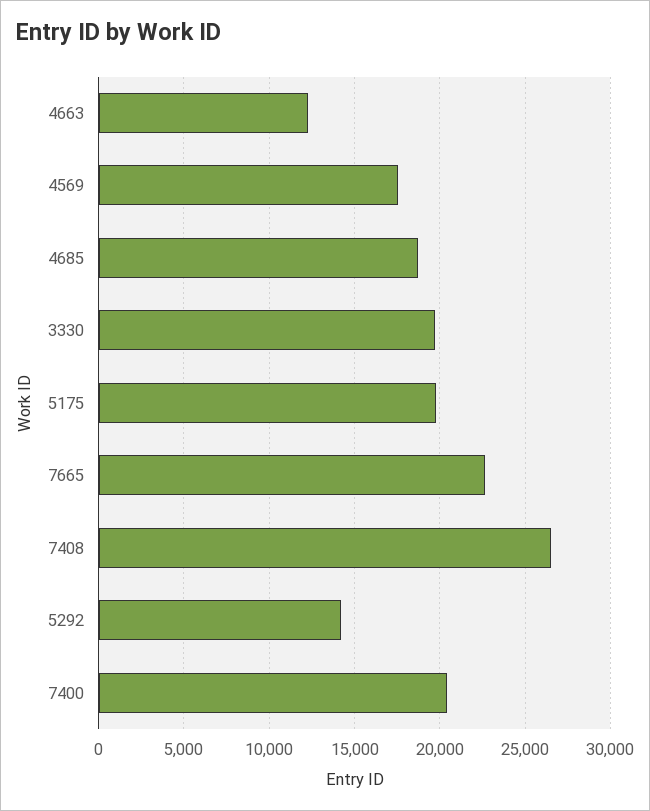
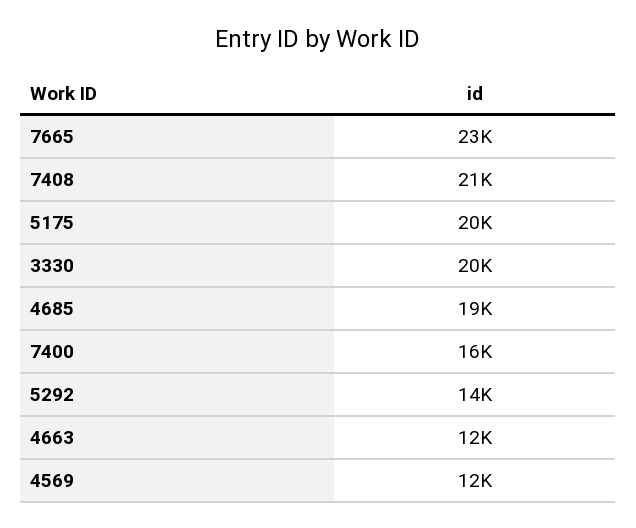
4569: 17500 -> 12000
7408: 26500 -> 21000
7400: 20500 -> 16000

